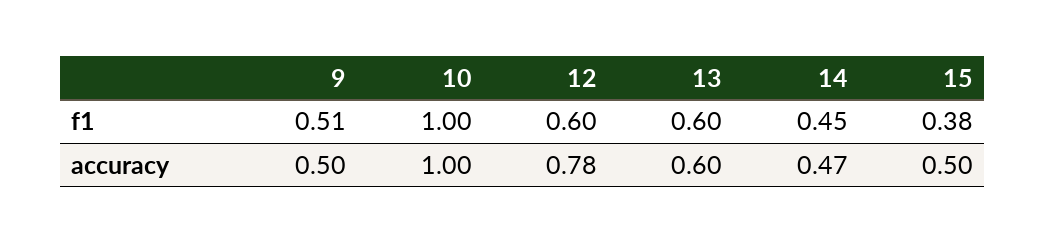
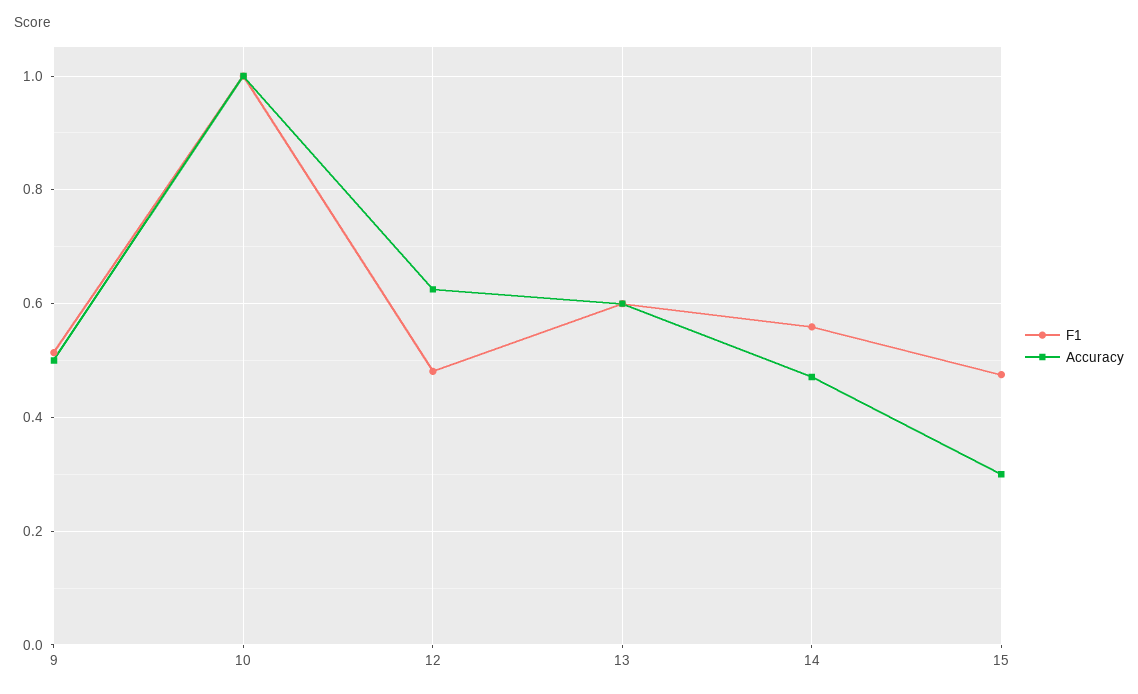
f1, 12: 0.6 -> 0.48
f1, 14: 0.45 -> 0.56
f1, 15: 0.38 -> 0.48
accuracy, 12: 0.78 -> 0.62
accuracy, 15: 0.5 -> 0.3

